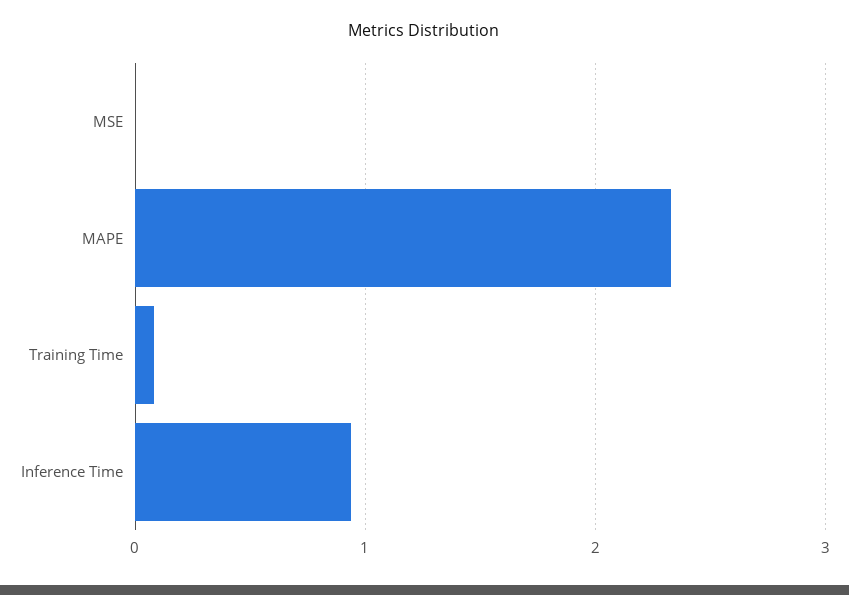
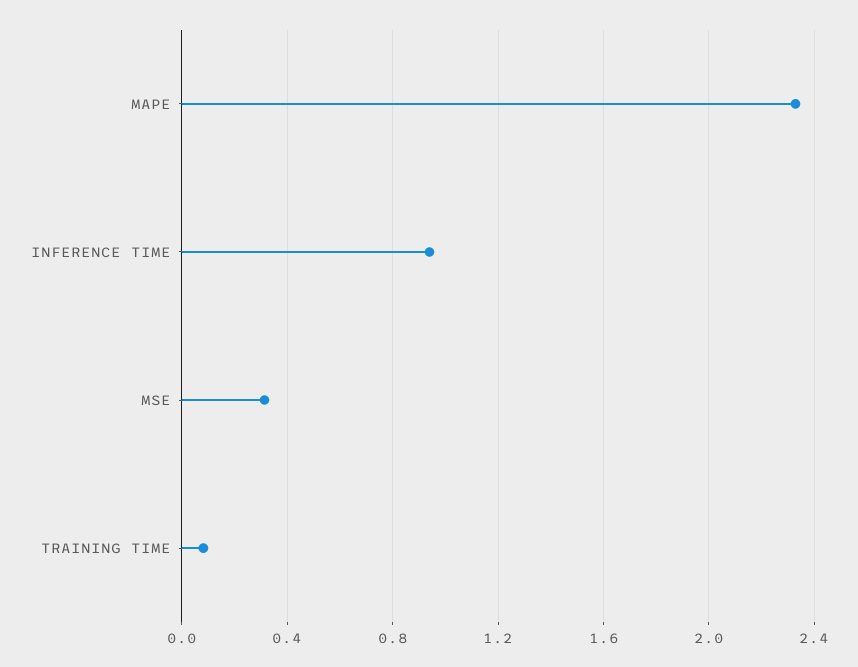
MSE: 0 -> 0.3

